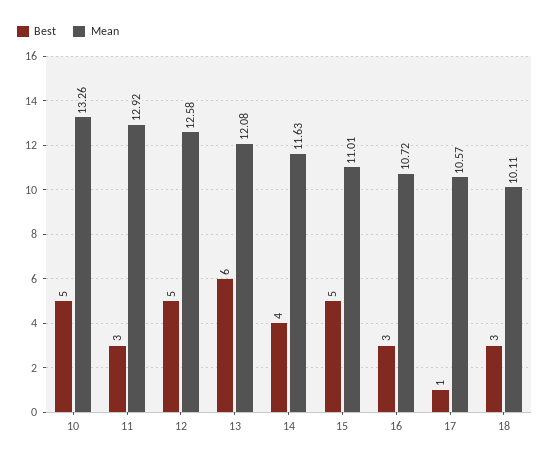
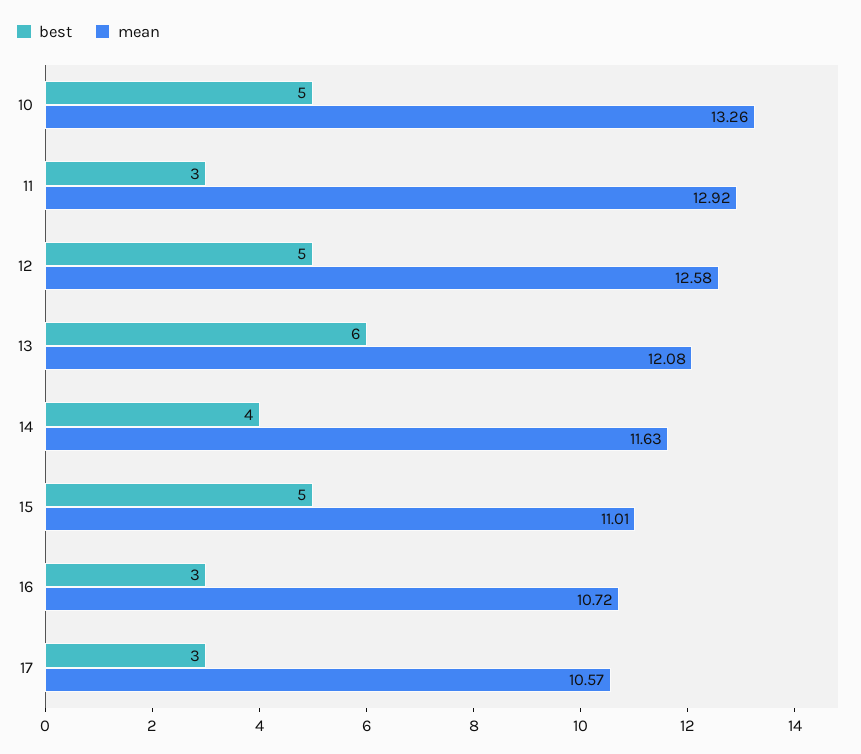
Best, 17: 1 -> 3
Best, 18: 3 -> none
Mean, 18: 10.11 -> none

